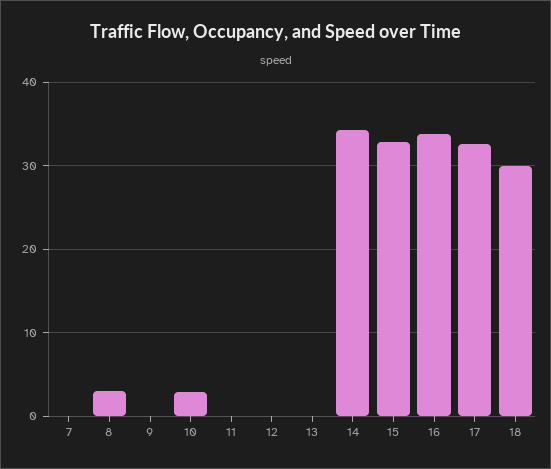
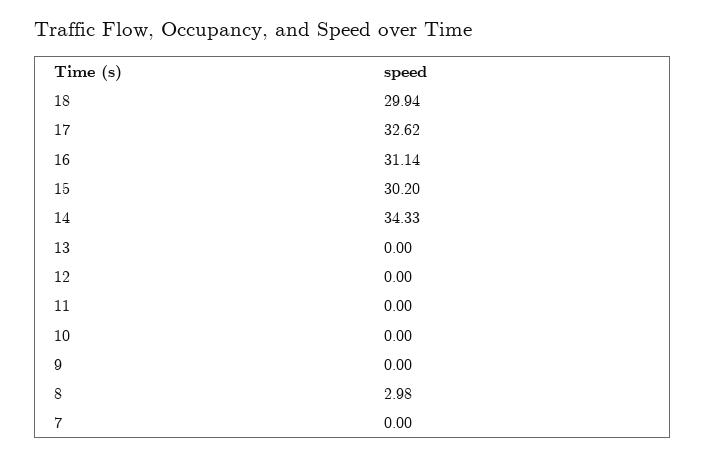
10: 3 -> 0
15: 33 -> 30.2
16: 34 -> 31.14

